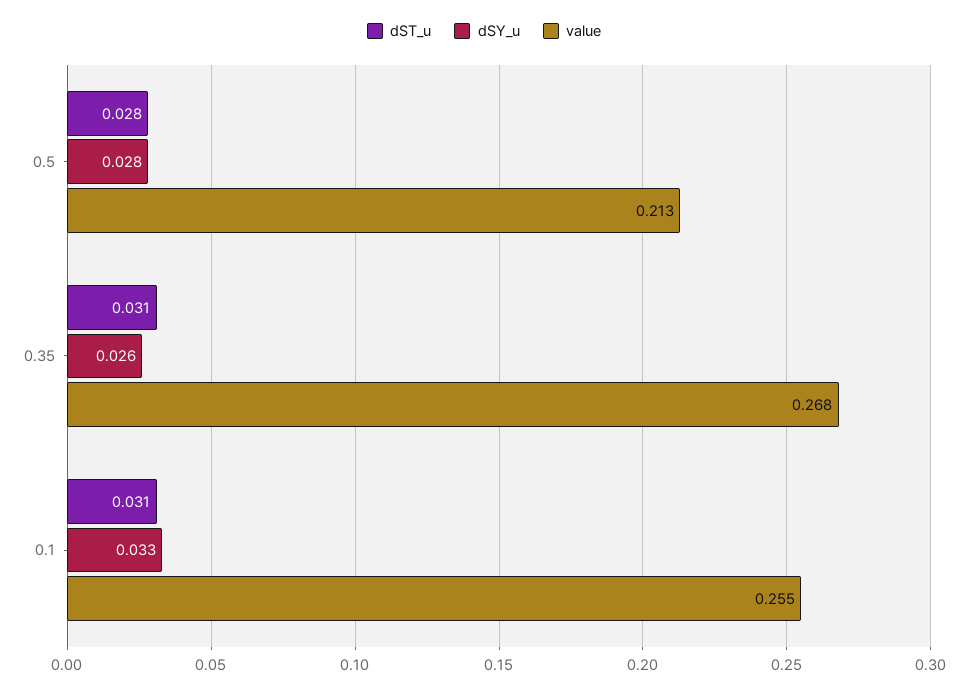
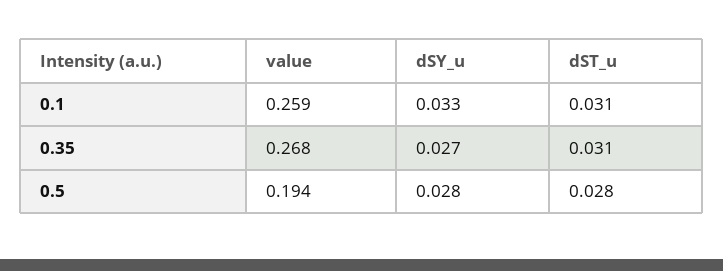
value, 0.5: 0.213 -> 0.194
dSY_u, 0.35: 0.026 -> 0.027
value, 0.1: 0.255 -> 0.259

